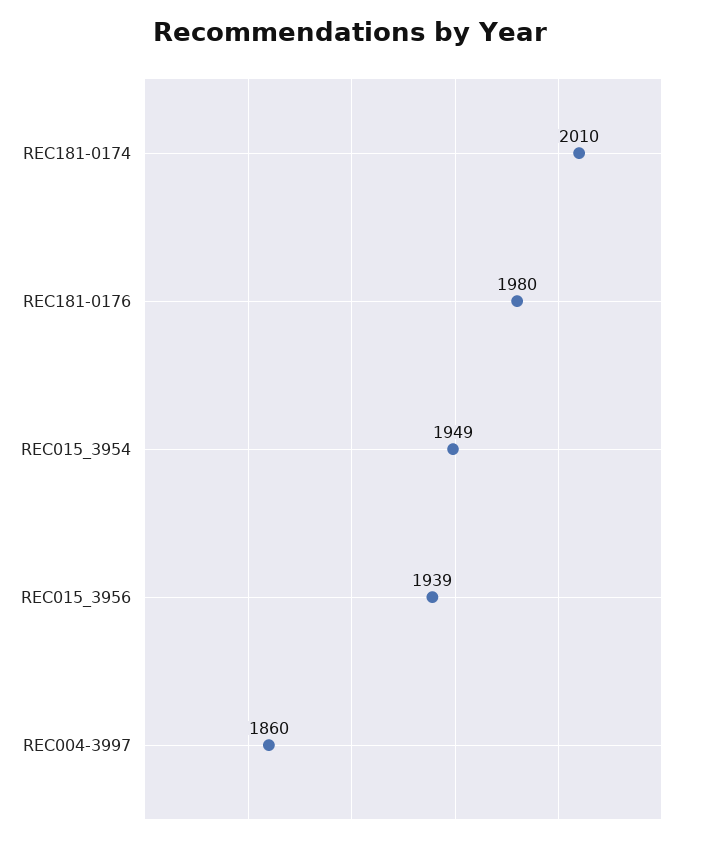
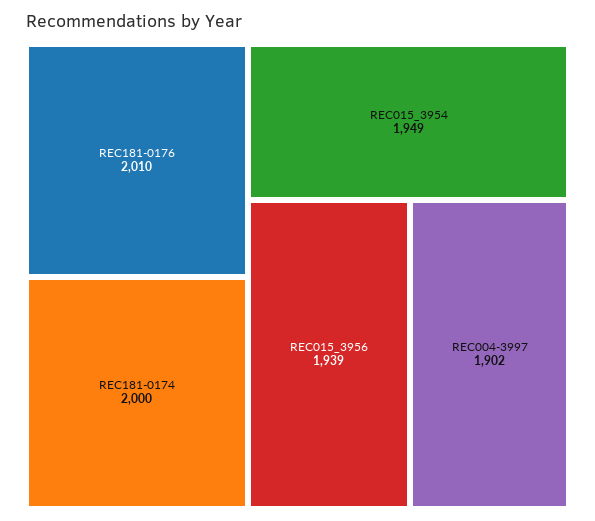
REC181-0174: 2010 -> 2000
REC181-0176: 1980 -> 2010
REC004-3997: 1860 -> 1902

